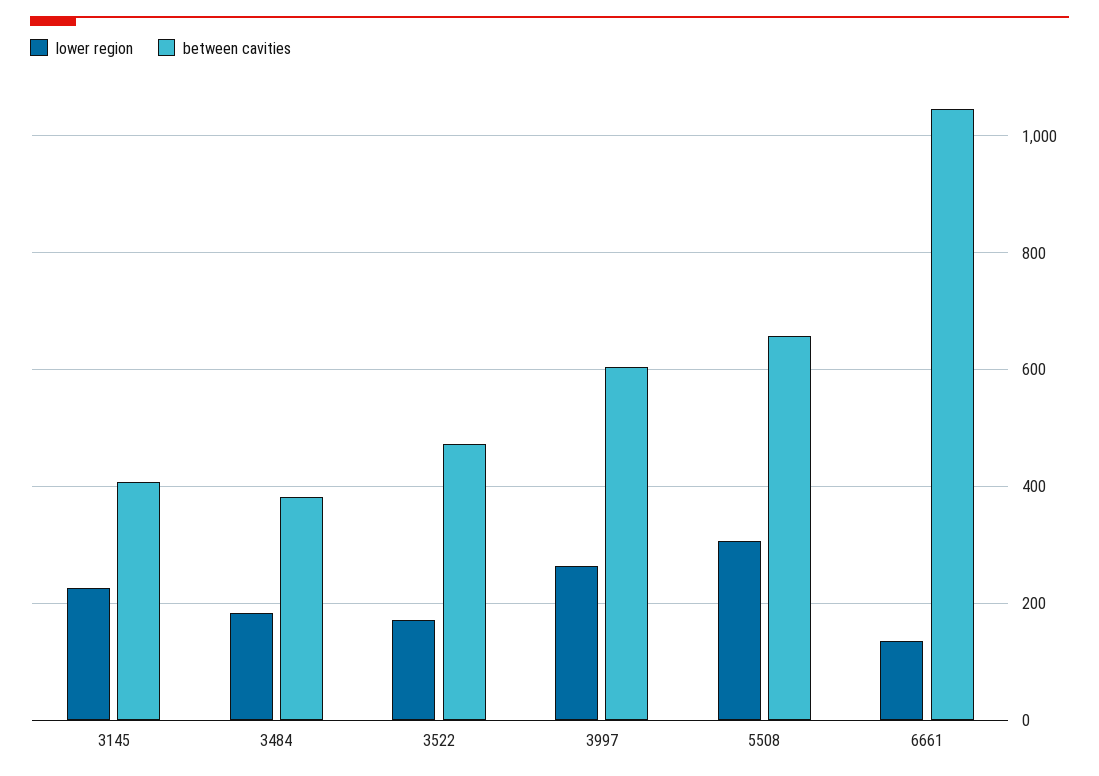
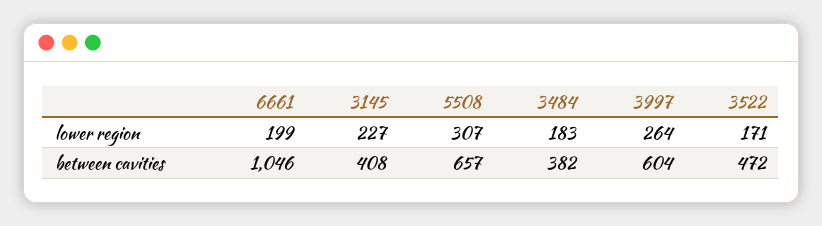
lower region, 6661: 140 -> 199

